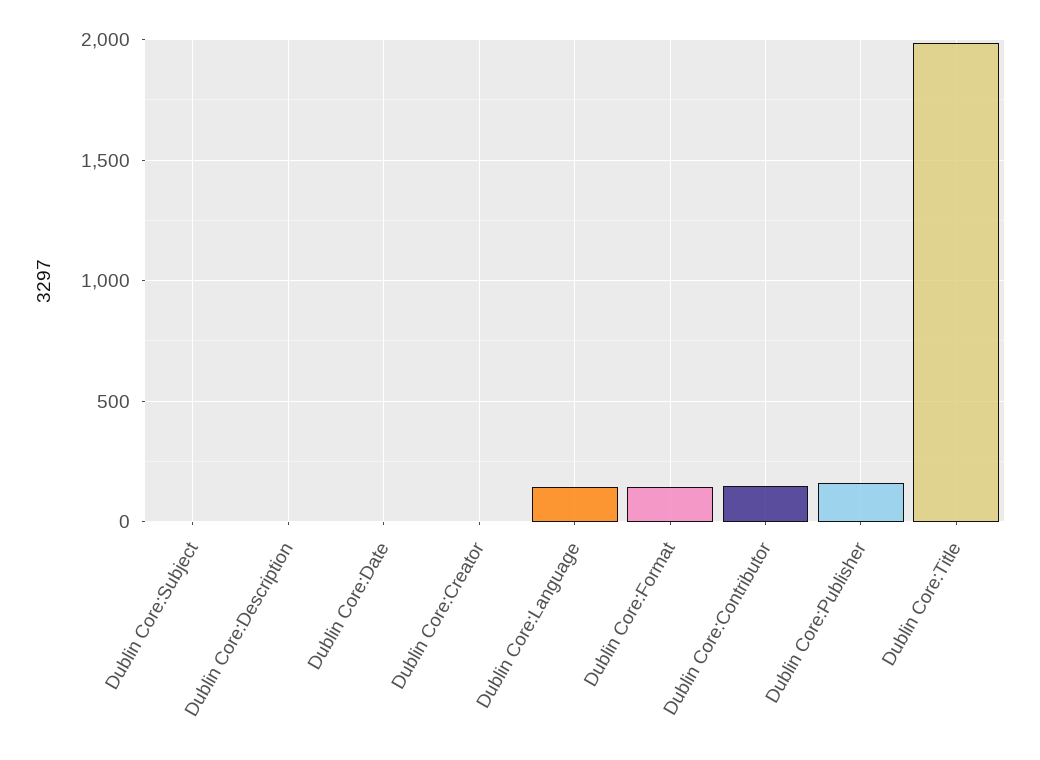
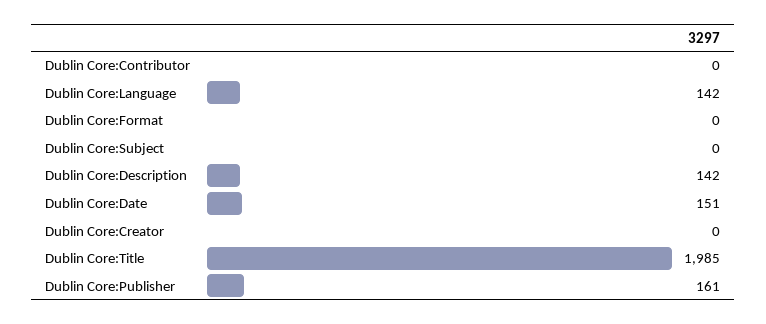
Dublin Core:Description: 0 -> 142
Dublin Core:Date: 0 -> 151
Dublin Core:Format: 150 -> 0
Dublin Core:Contributor: 150 -> 0

